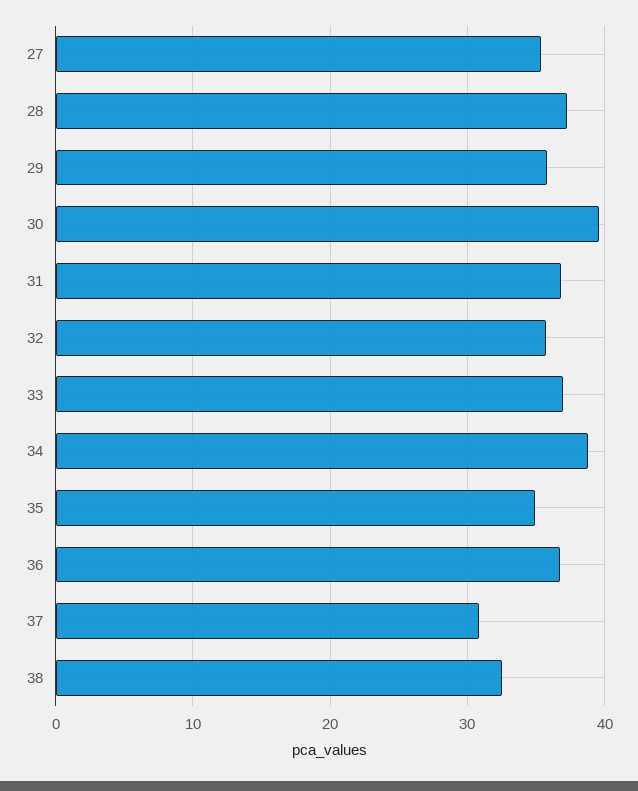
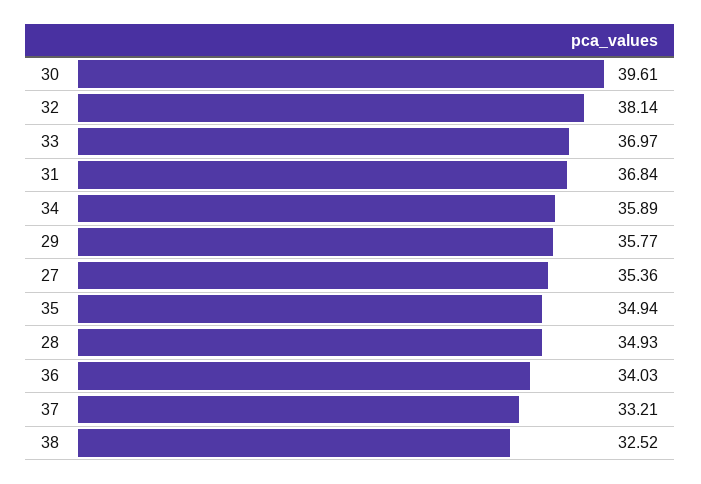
28: 37 -> 34.93
32: 36 -> 38.14
34: 39 -> 35.89
36: 37 -> 34.03
37: 31 -> 33.21

